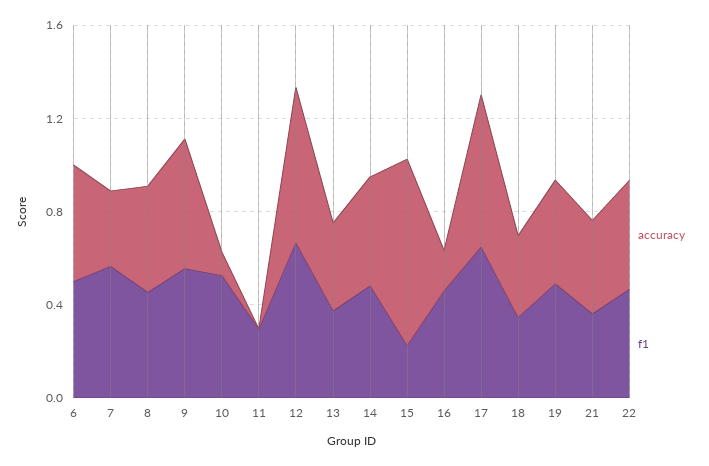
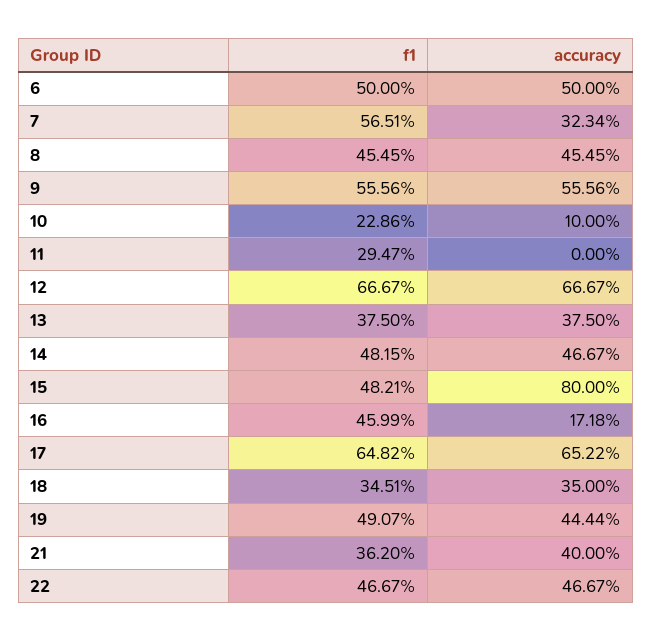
f1, 10: 0.5 -> 0.2286
f1, 15: 0.2 -> 0.4821

